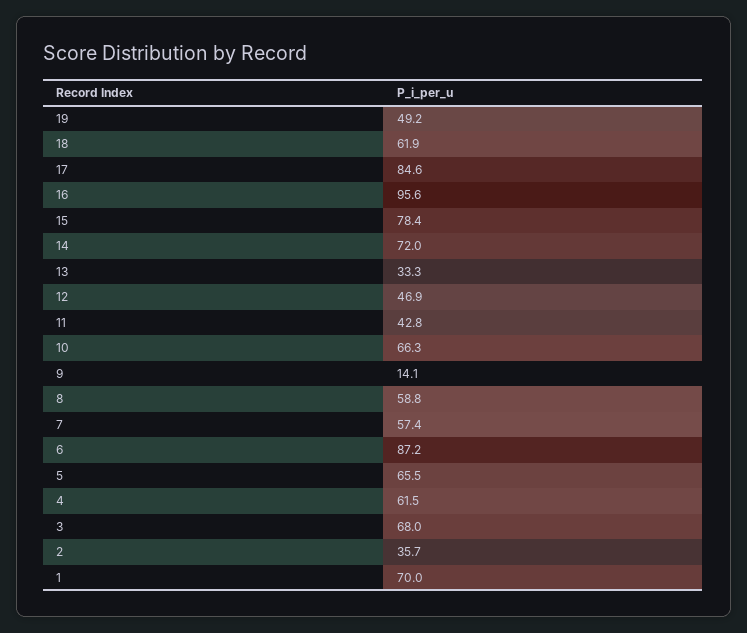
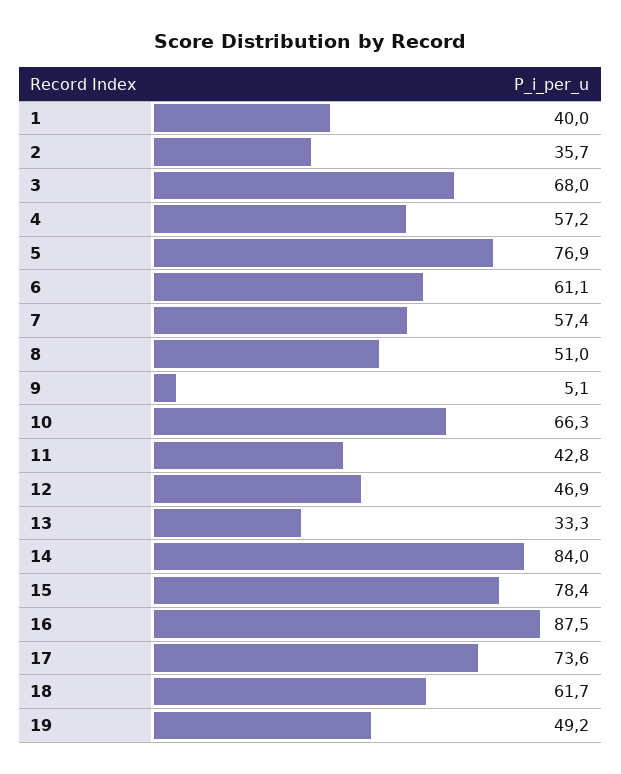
18: 61.9 -> 61.7
17: 84.6 -> 73.6
16: 95.6 -> 87.5
14: 72 -> 84
9: 14.1 -> 5.1
8: 58.8 -> 51
6: 87.2 -> 61.1
5: 65.5 -> 76.9
4: 61.5 -> 57.2
1: 70 -> 40

